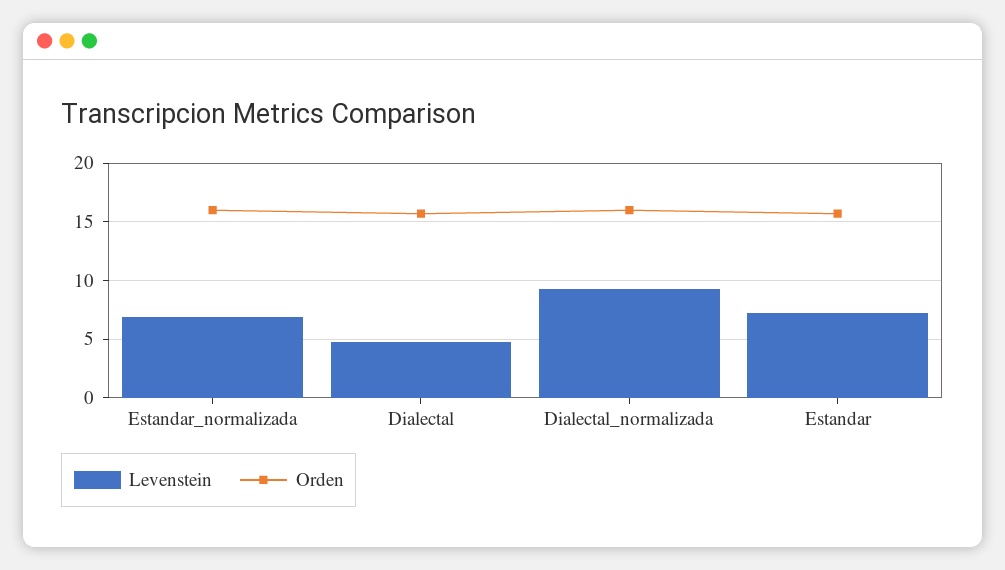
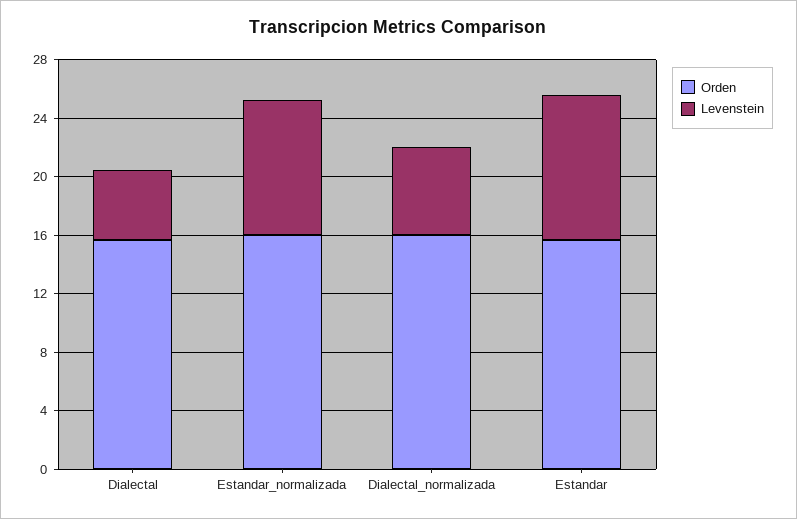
Levenstein, Estandar_normalizada: 7 -> 9
Levenstein, Dialectal_normalizada: 9 -> 6
Levenstein, Estandar: 7 -> 10

